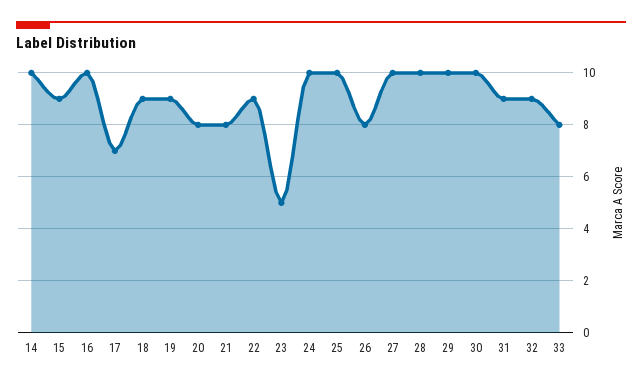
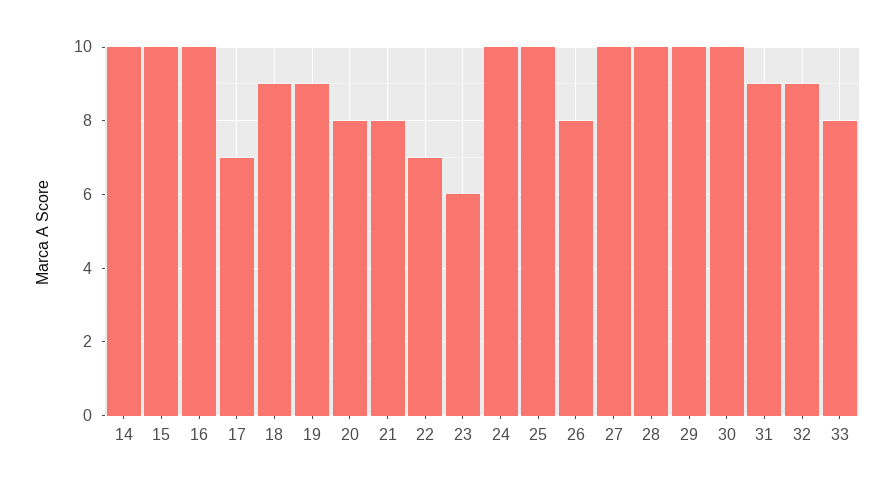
15: 9 -> 10
22: 9 -> 7
23: 5 -> 6

